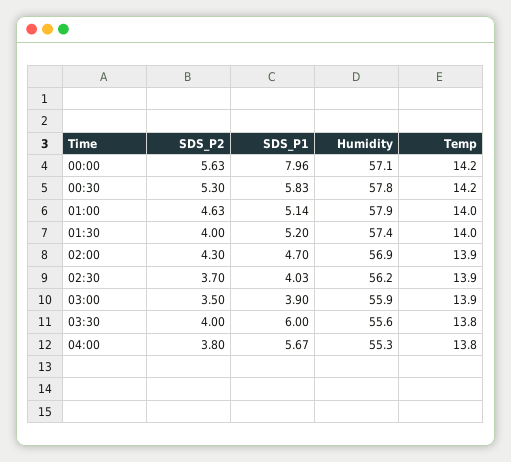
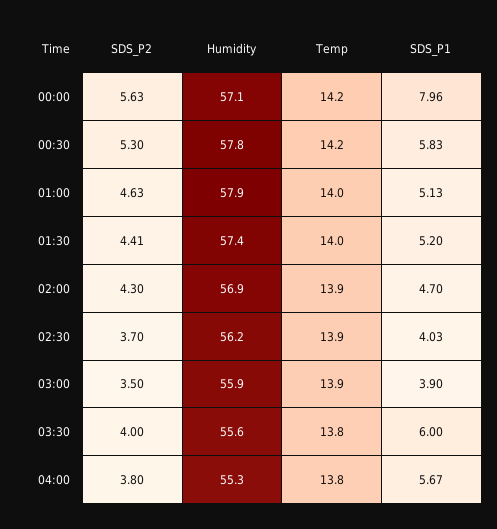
SDS_P1, 01:00: 5.14 -> 5.13
SDS_P2, 01:30: 4 -> 4.41

